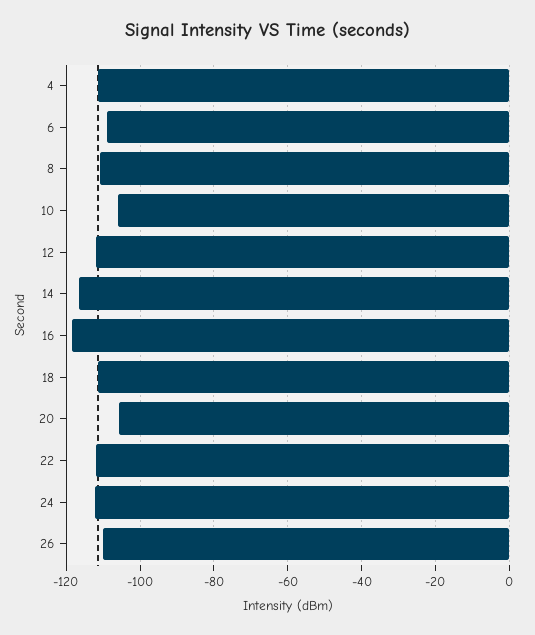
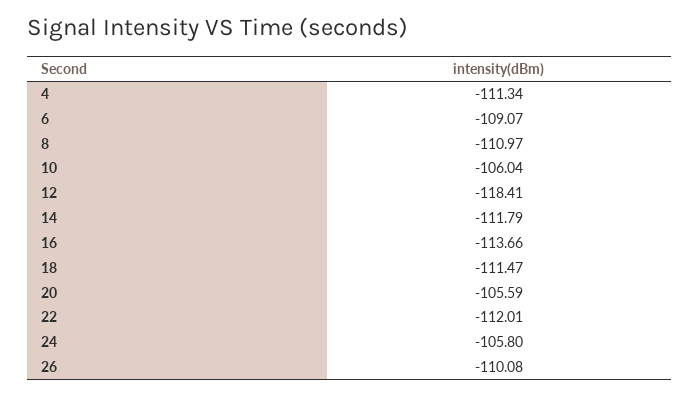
12: -112 -> -118.41
14: -116 -> -111.79
16: -118 -> -113.66
24: -112 -> -105.8

